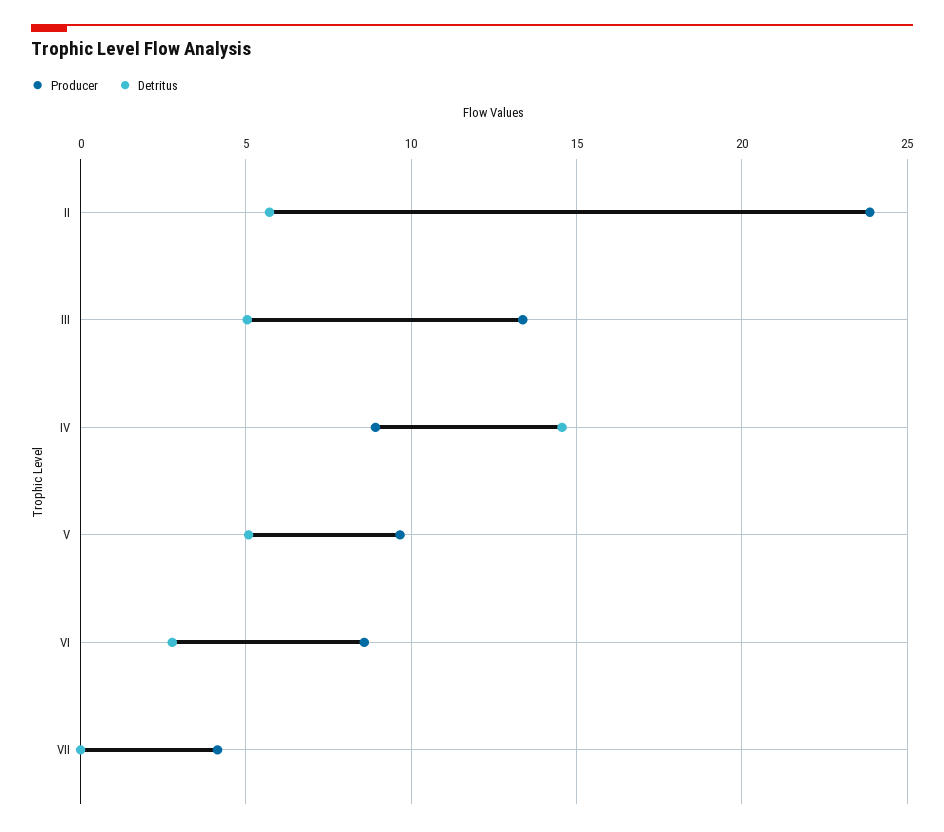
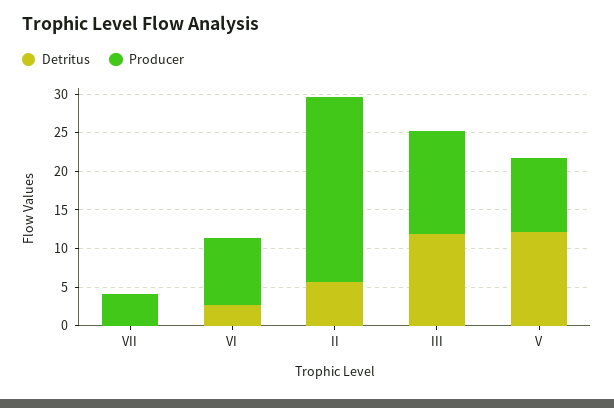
Detritus, III: 5 -> 12.5
Producer, IV: 9 -> none
Detritus, IV: 14.5 -> none
Detritus, V: 5 -> 12.5

